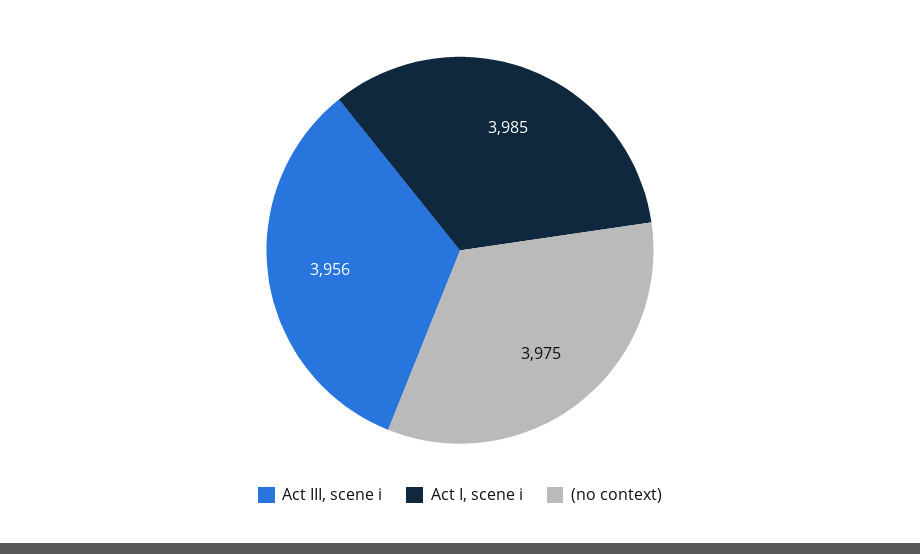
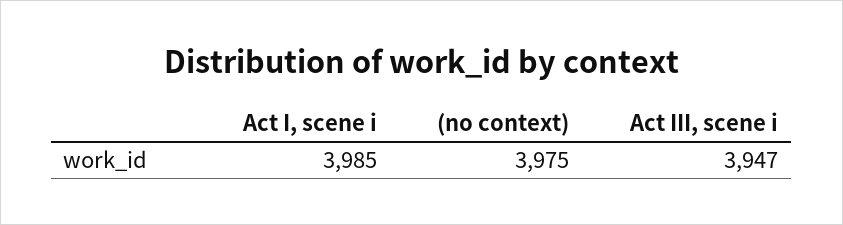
Act III, scene i: 3956 -> 3947

